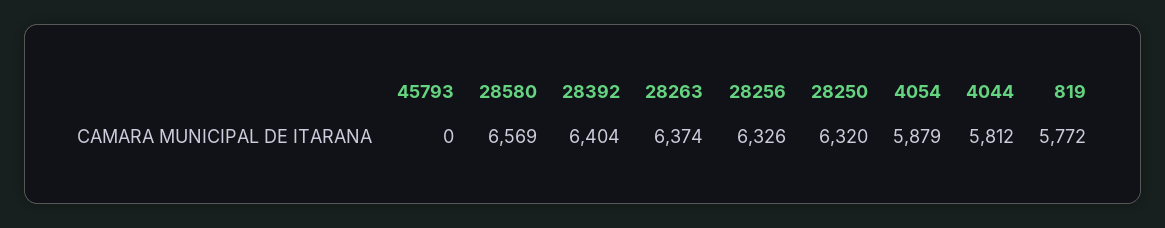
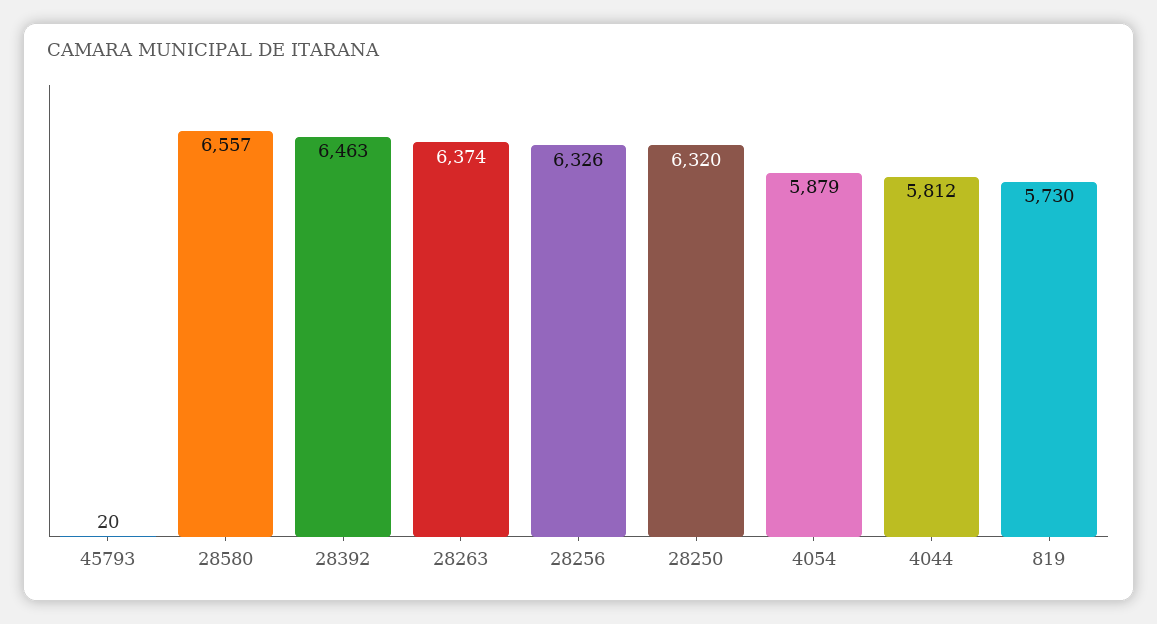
45793: 0 -> 20
28580: 6569 -> 6557
28392: 6404 -> 6463
819: 5772 -> 5730

